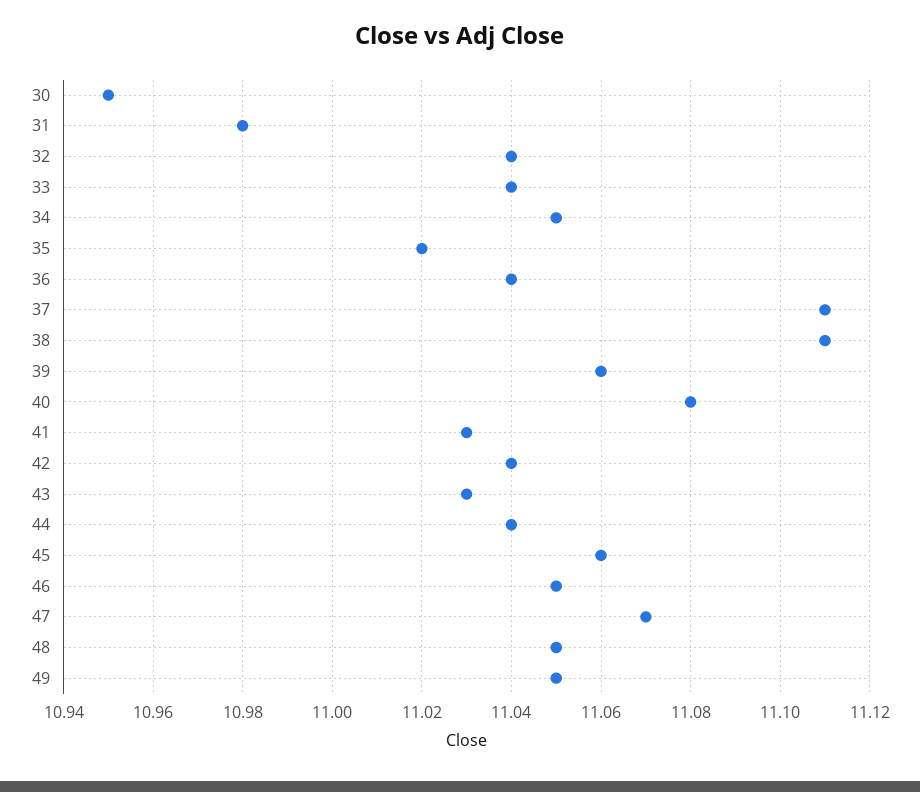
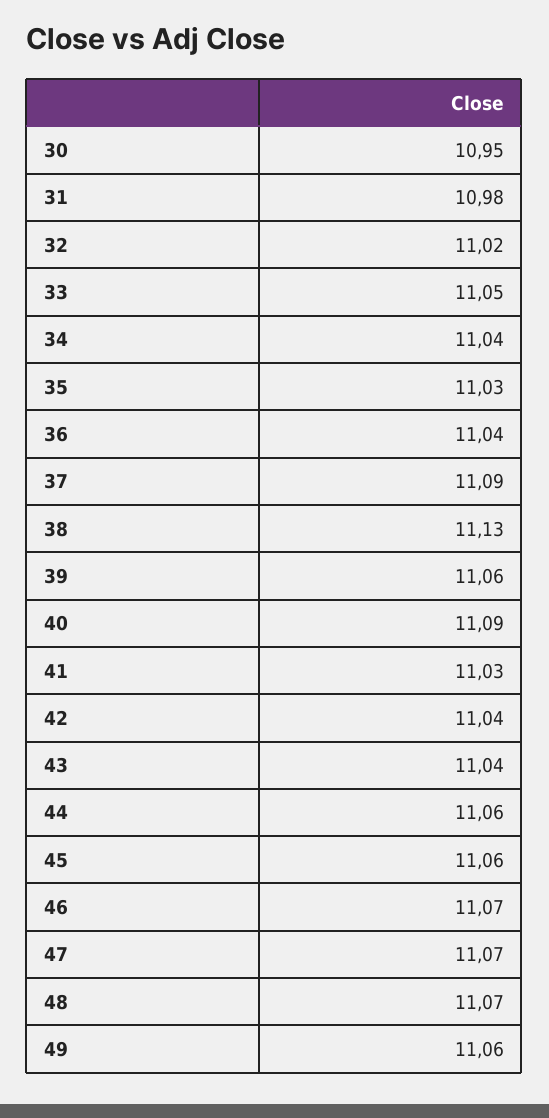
32: 11.04 -> 11.02
33: 11.04 -> 11.05
34: 11.05 -> 11.04
35: 11.02 -> 11.03
37: 11.11 -> 11.09
38: 11.11 -> 11.13
40: 11.08 -> 11.09
43: 11.03 -> 11.04
44: 11.04 -> 11.06
46: 11.05 -> 11.07
48: 11.05 -> 11.07
49: 11.05 -> 11.06

